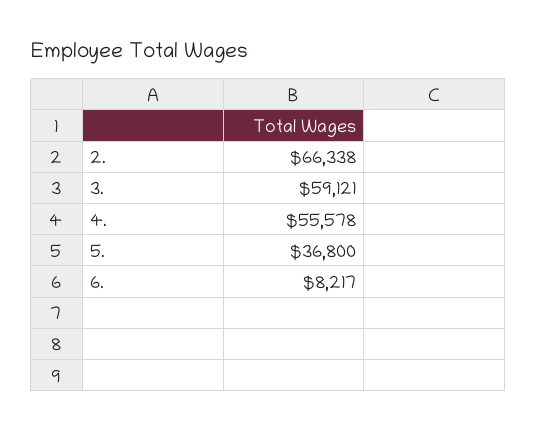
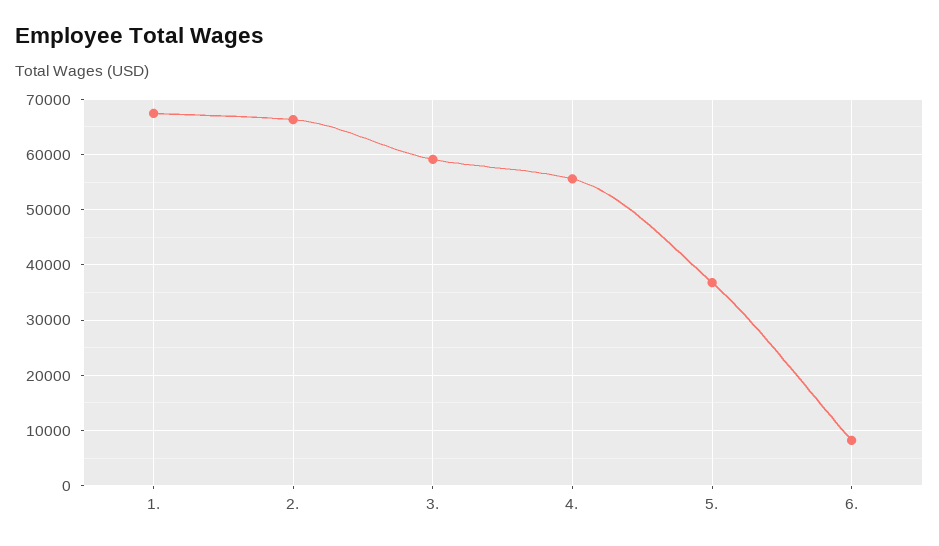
1.: none -> 68000

